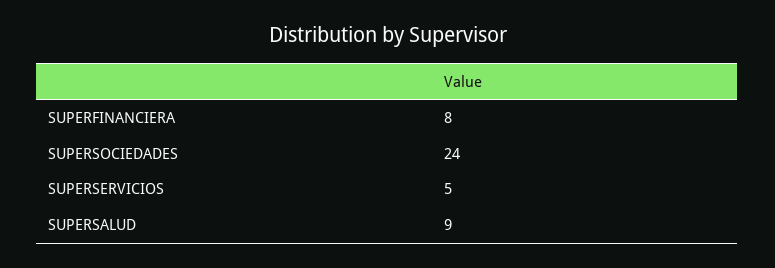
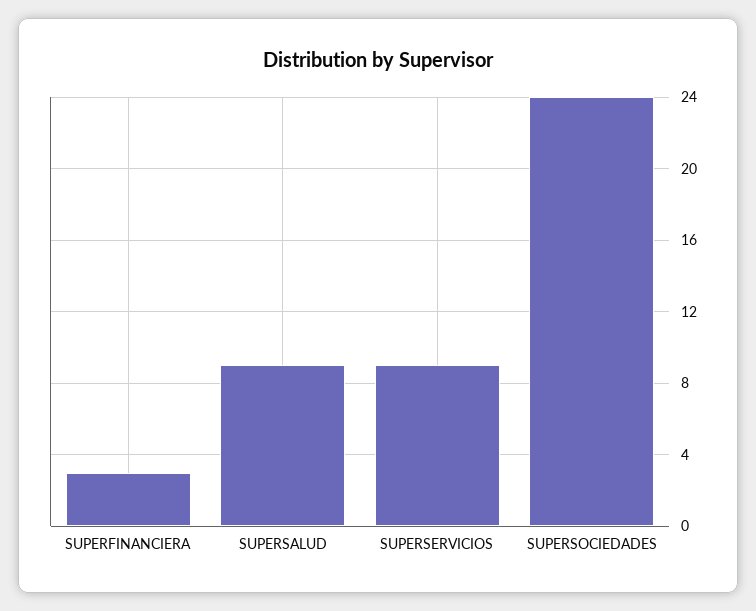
SUPERFINANCIERA: 8 -> 3
SUPERSERVICIOS: 5 -> 9

